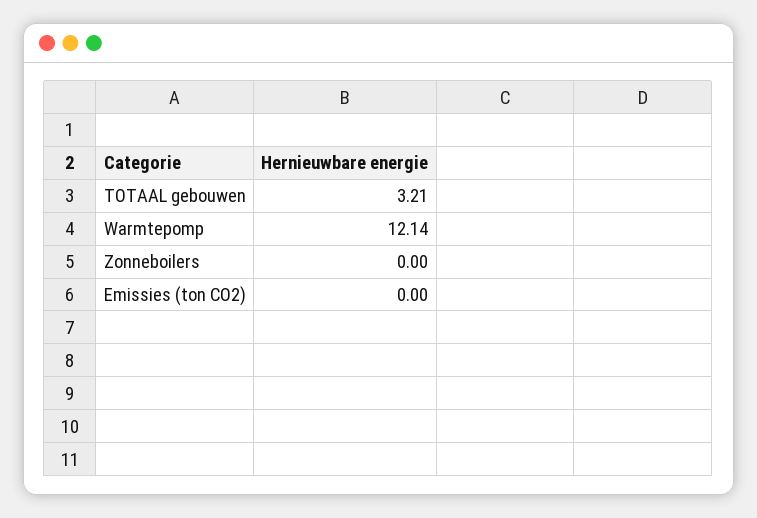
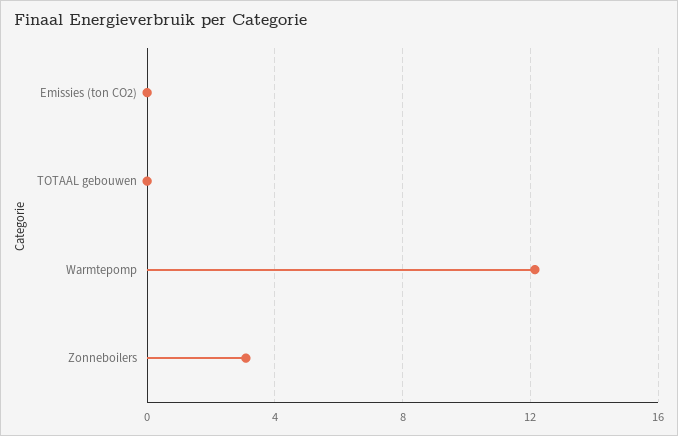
TOTAAL gebouwen: 3.21 -> 0
Zonneboilers: 0 -> 3

